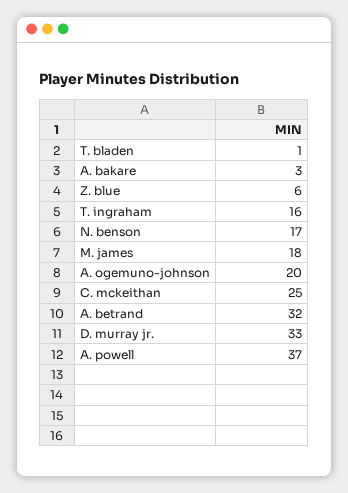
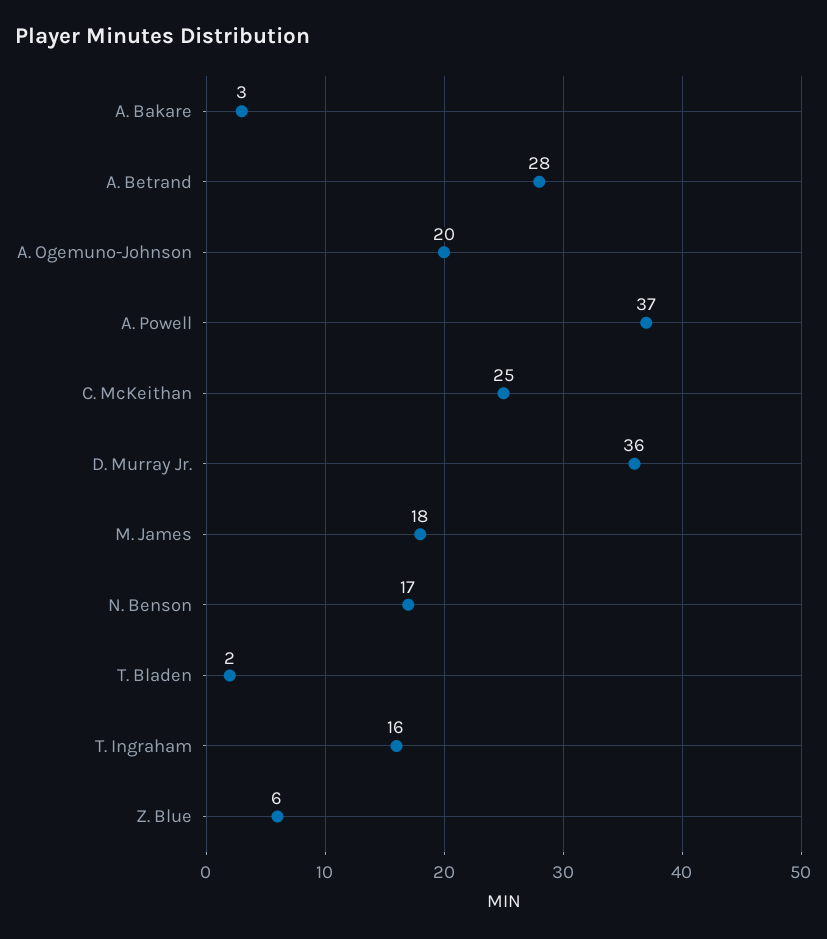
T. bladen: 1 -> 2
A. betrand: 32 -> 28
D. murray jr.: 33 -> 36

